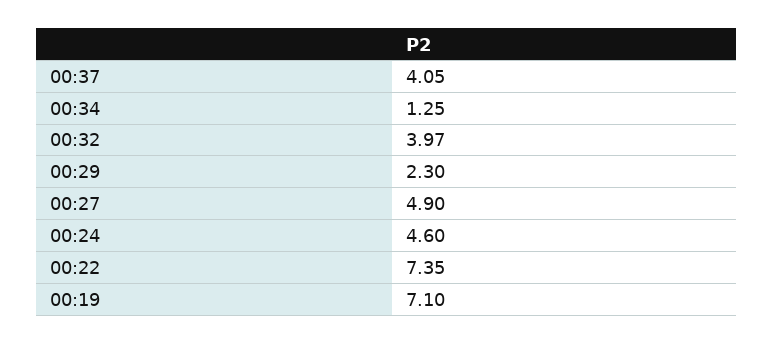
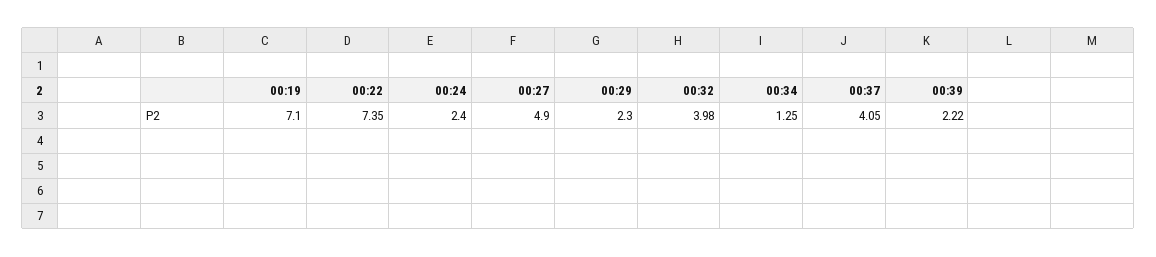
00:32: 3.97 -> 3.98
00:24: 4.6 -> 2.4
00:39: none -> 2.22

